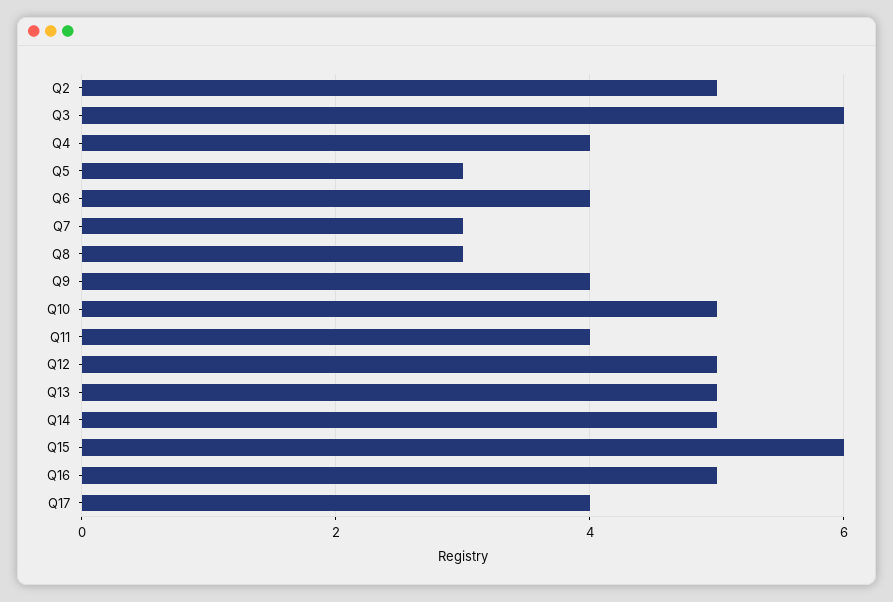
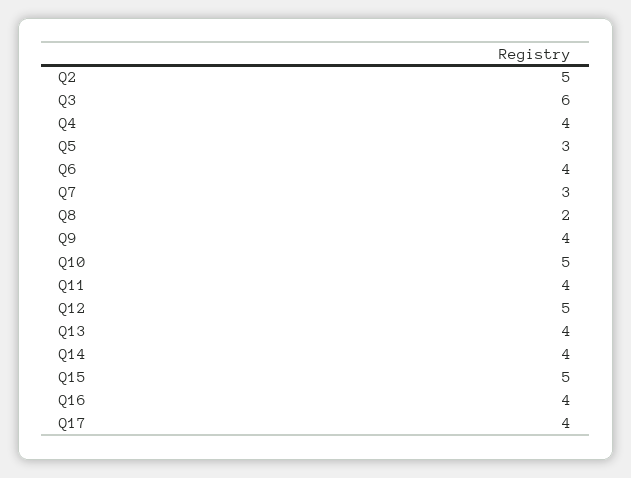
Q8: 3 -> 2
Q13: 5 -> 4
Q14: 5 -> 4
Q15: 6 -> 5
Q16: 5 -> 4

